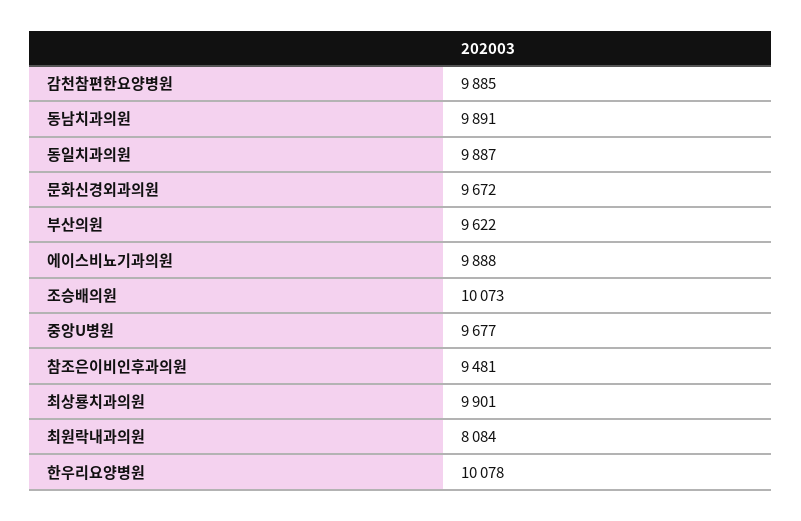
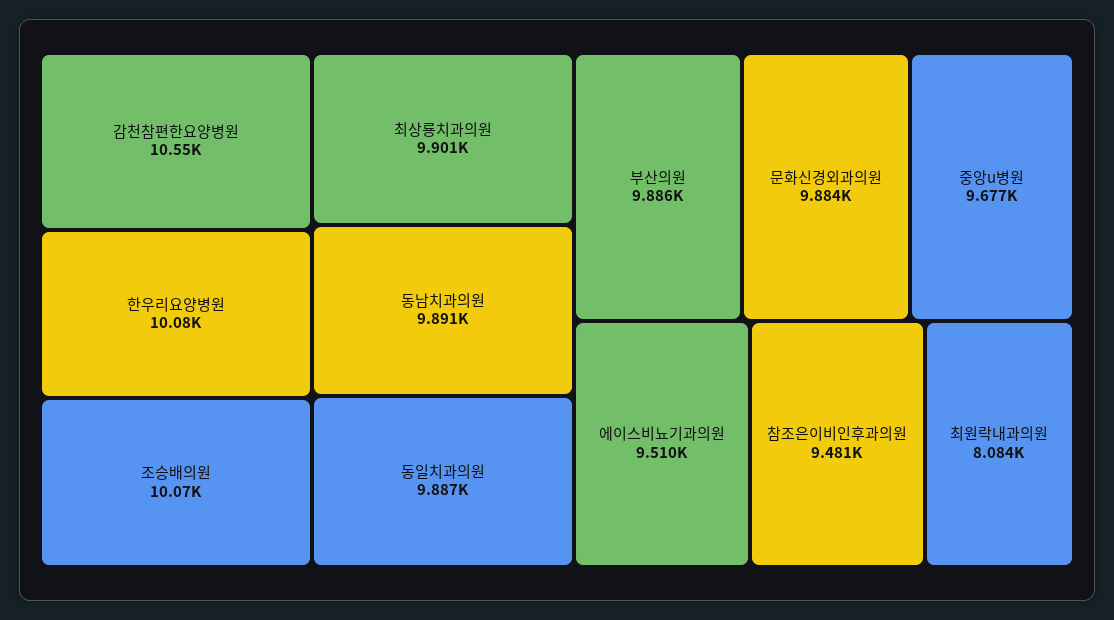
감천참편한요양병원: 9885 -> 10550
문화신경외과의원: 9672 -> 9884
부산의원: 9622 -> 9886
에이스비뇨기과의원: 9888 -> 9510

